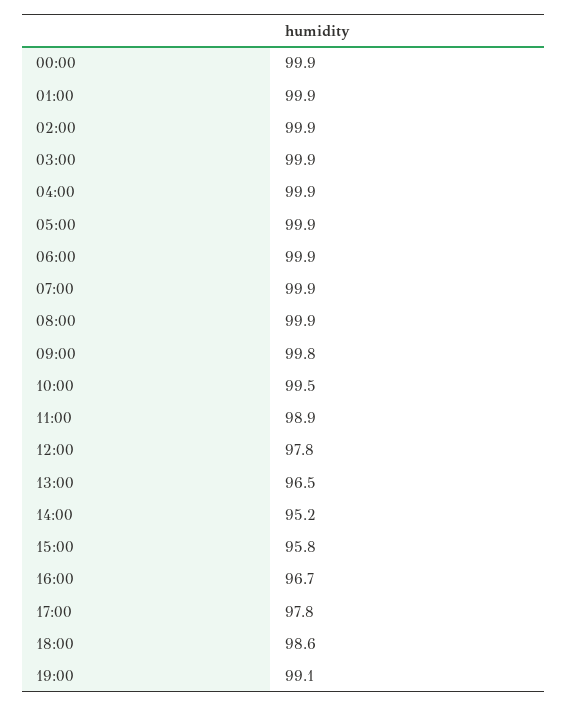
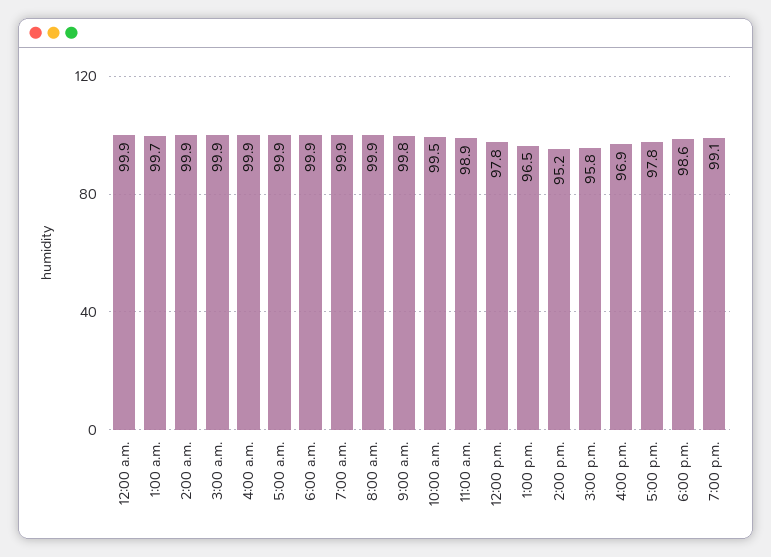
01:00: 99.9 -> 99.7
16:00: 96.7 -> 96.9

